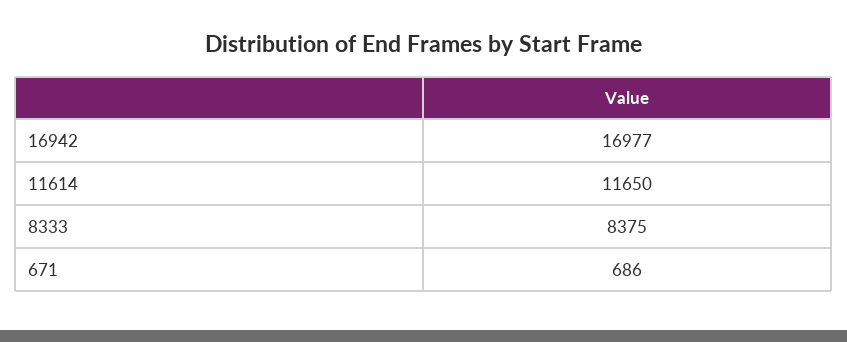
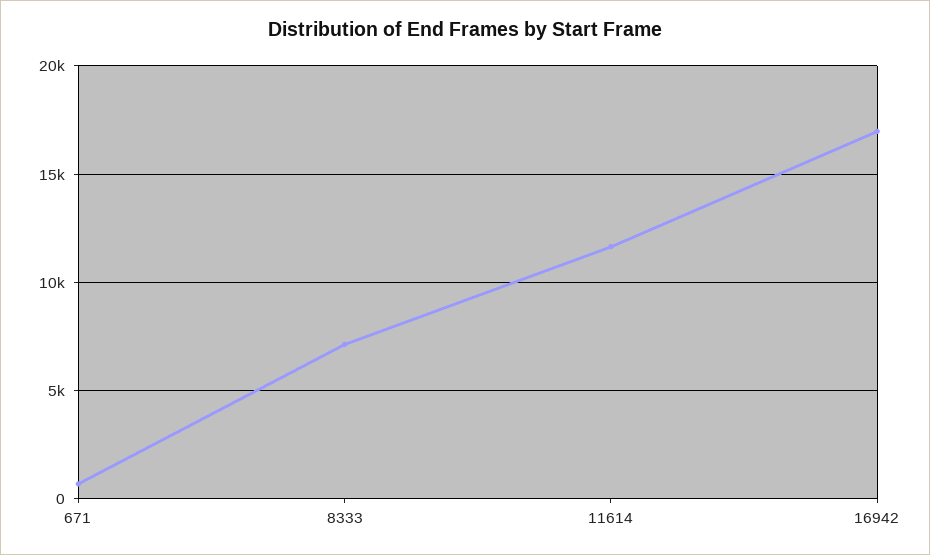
8333: 8375 -> 7000

